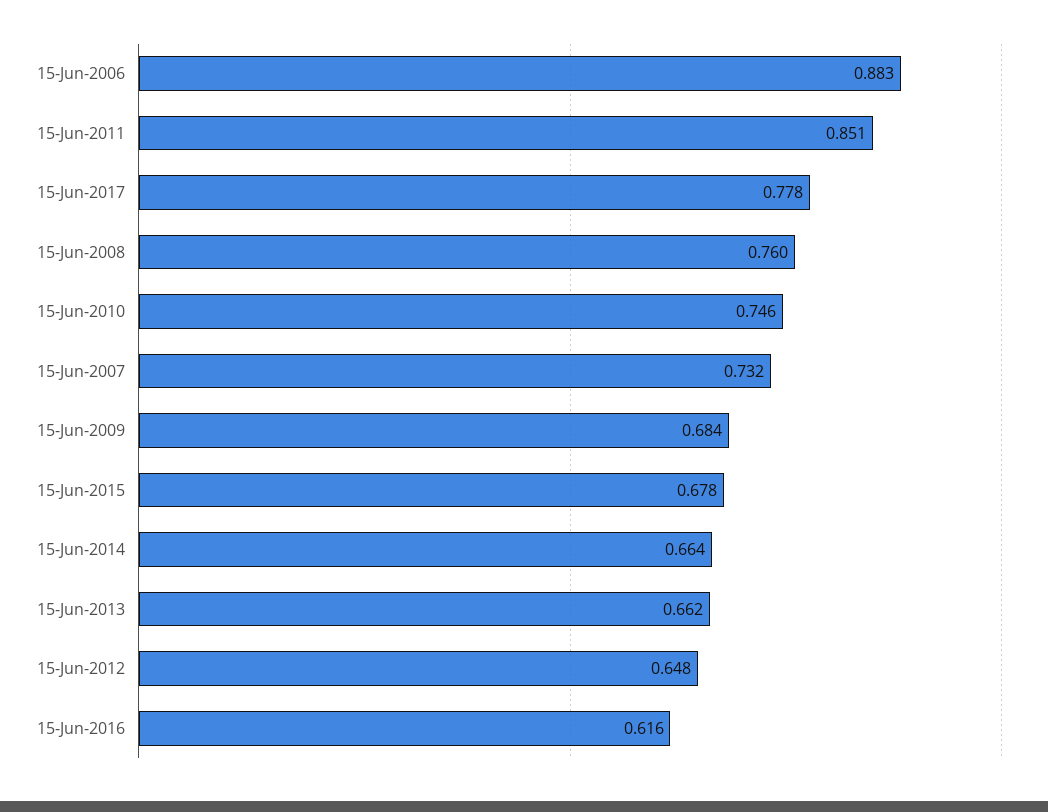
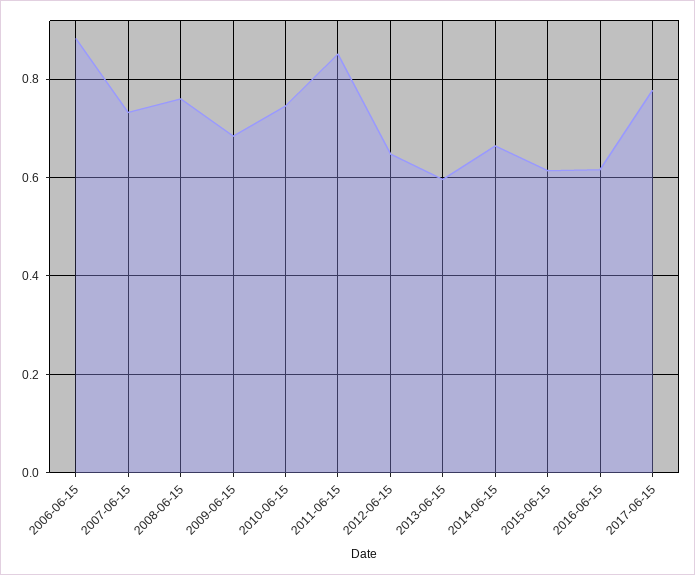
15-Jun-2015: 0.678 -> 0.62
15-Jun-2013: 0.662 -> 0.6

